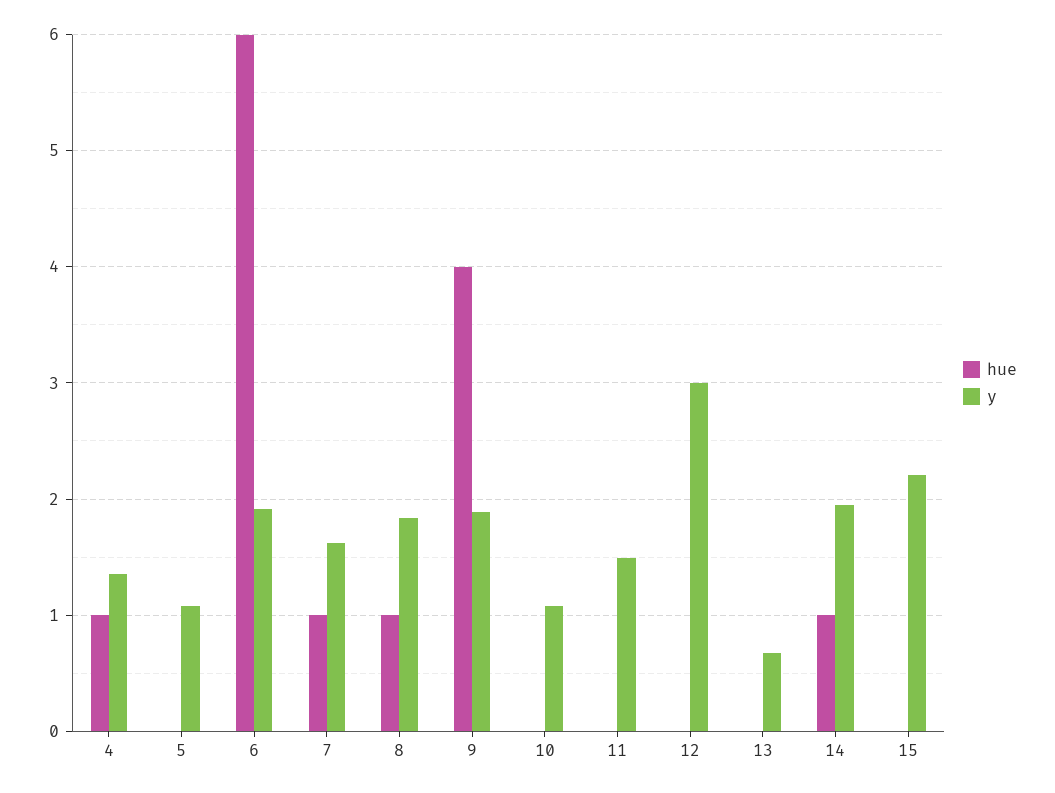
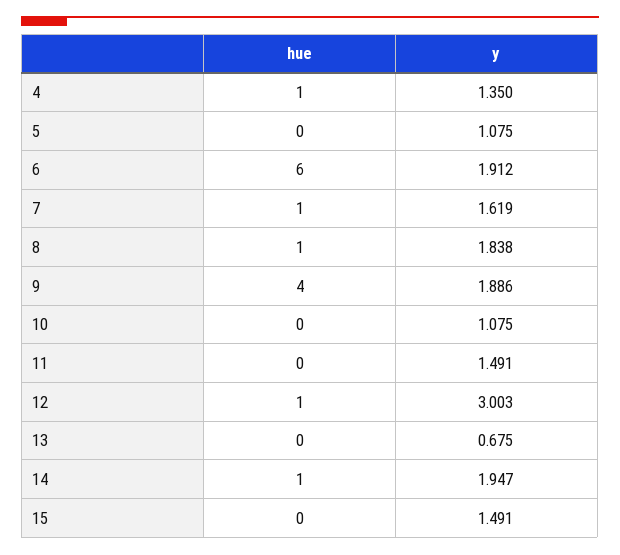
hue, 12: 0 -> 1
y, 15: 2.2 -> 1.491

